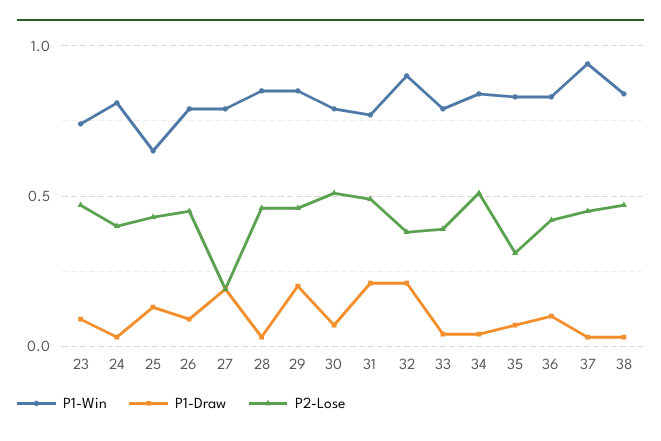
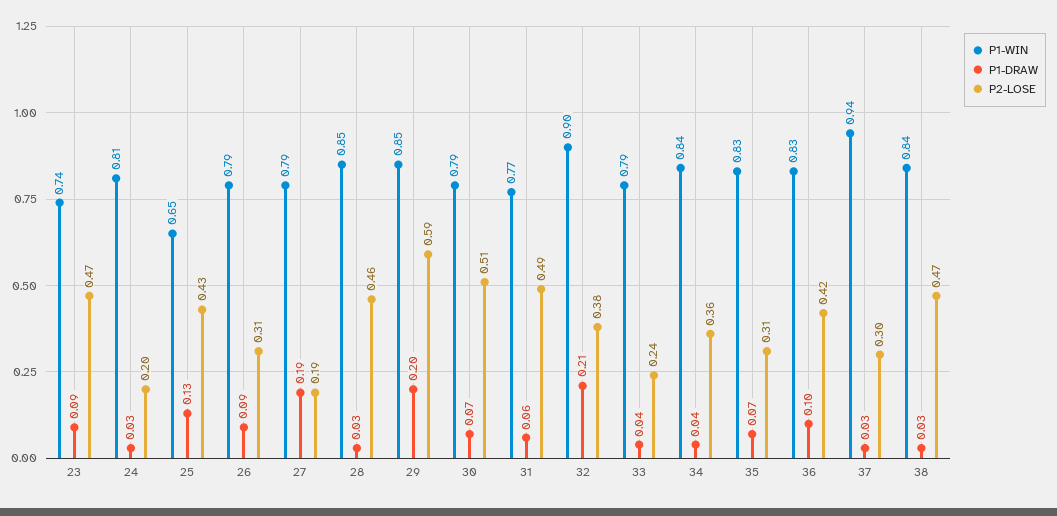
P2-Lose, 24: 0.4 -> 0.2
P2-Lose, 26: 0.45 -> 0.31
P2-Lose, 29: 0.45 -> 0.59
P1-Draw, 31: 0.2 -> 0.06
P2-Lose, 33: 0.4 -> 0.24
P2-Lose, 34: 0.5 -> 0.36
P2-Lose, 37: 0.45 -> 0.3

